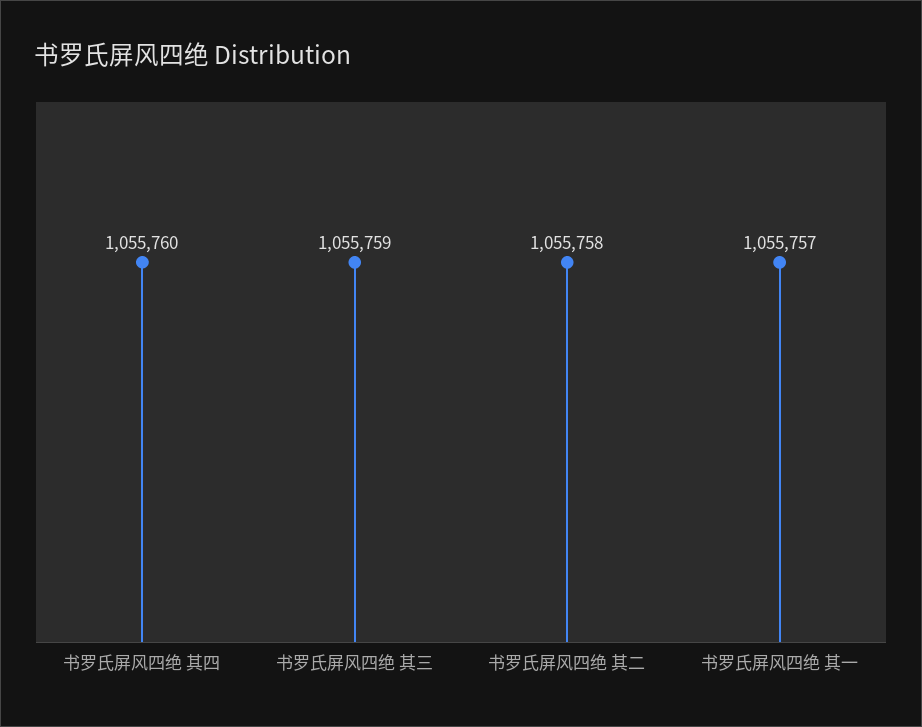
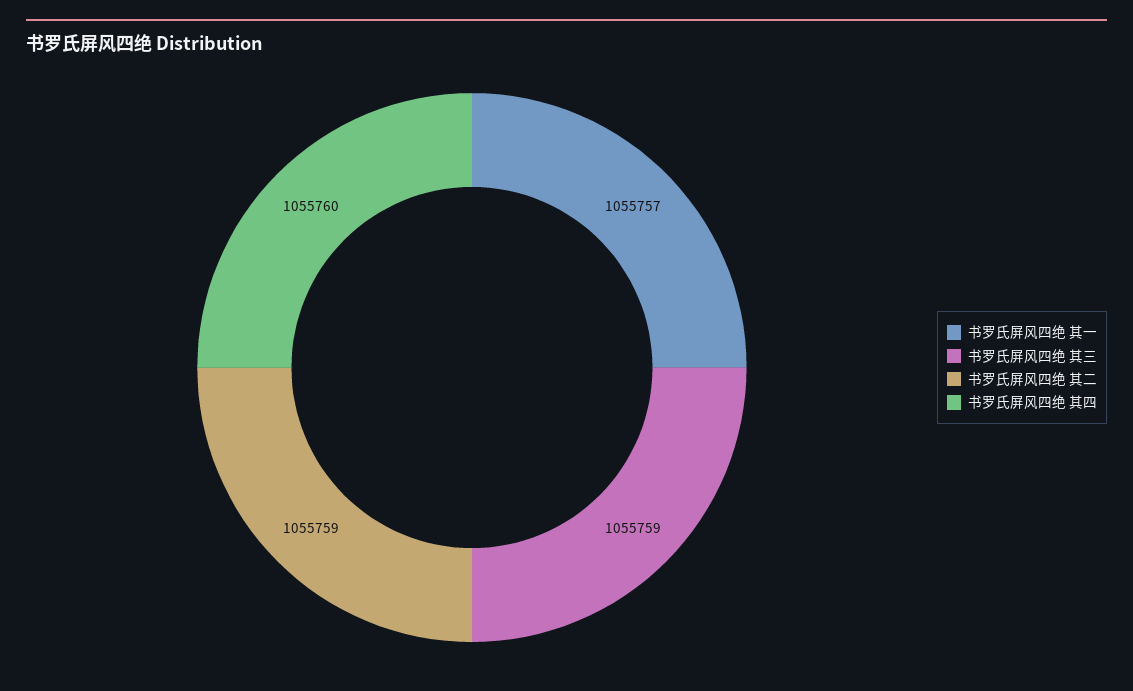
书罗氏屏风四绝 其二: 1055758 -> 1055759

